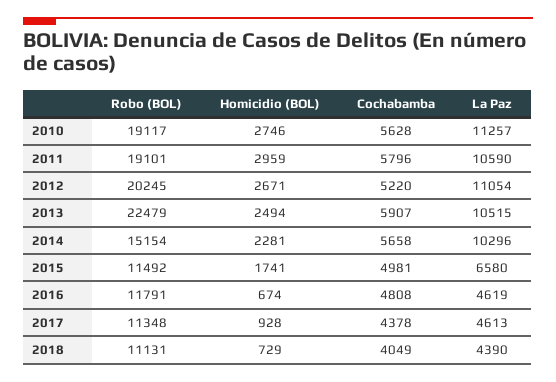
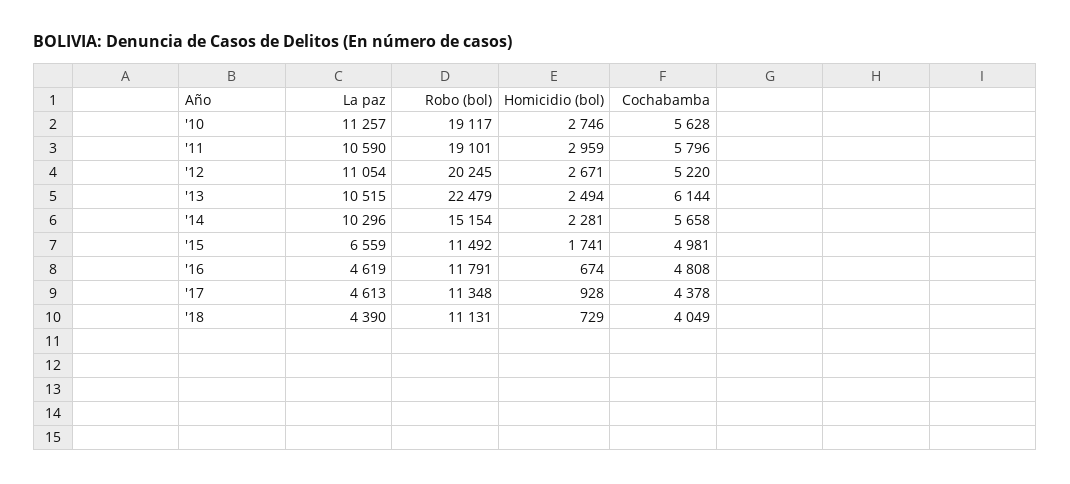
Cochabamba, 2013: 5907 -> 6144
La Paz, 2015: 6580 -> 6559

